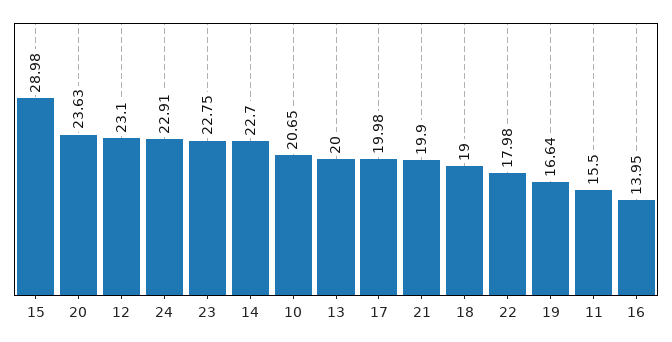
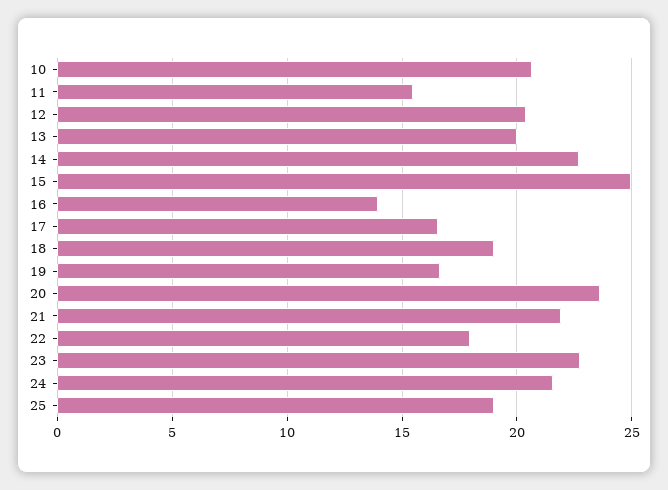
15: 28.98 -> 25
12: 23.1 -> 20.5
24: 22.91 -> 21.5
17: 19.98 -> 16.5
21: 19.9 -> 22
25: none -> 19

